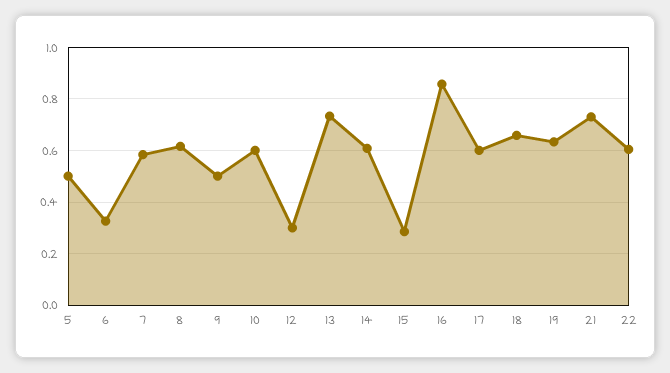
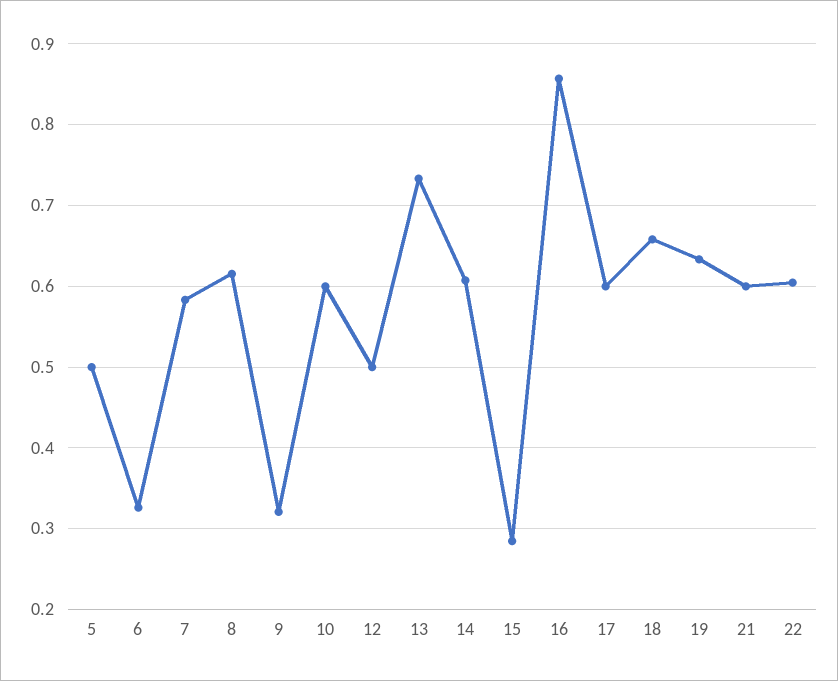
9: 0.5 -> 0.32
12: 0.3 -> 0.5
21: 0.725 -> 0.6

